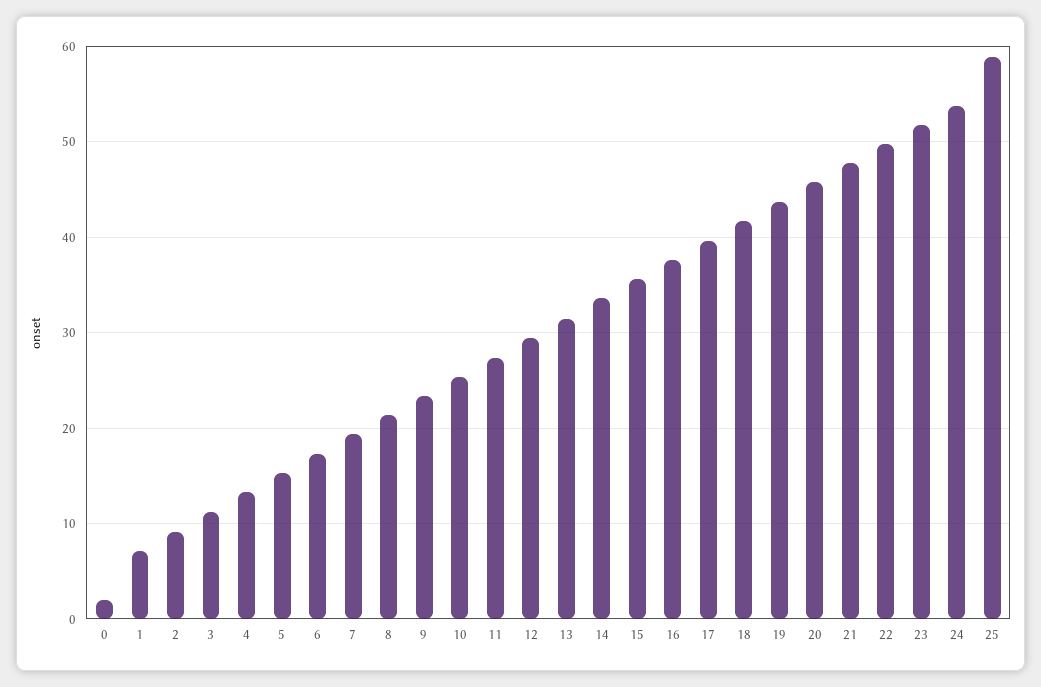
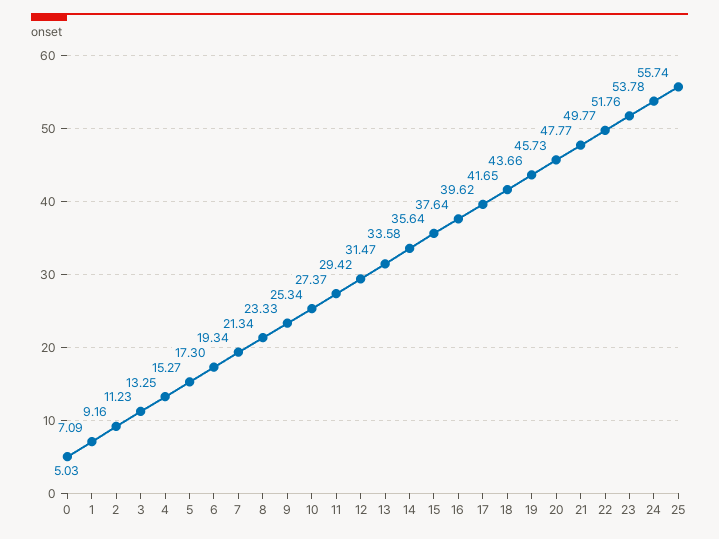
0: 2 -> 5.03
25: 59 -> 55.74

